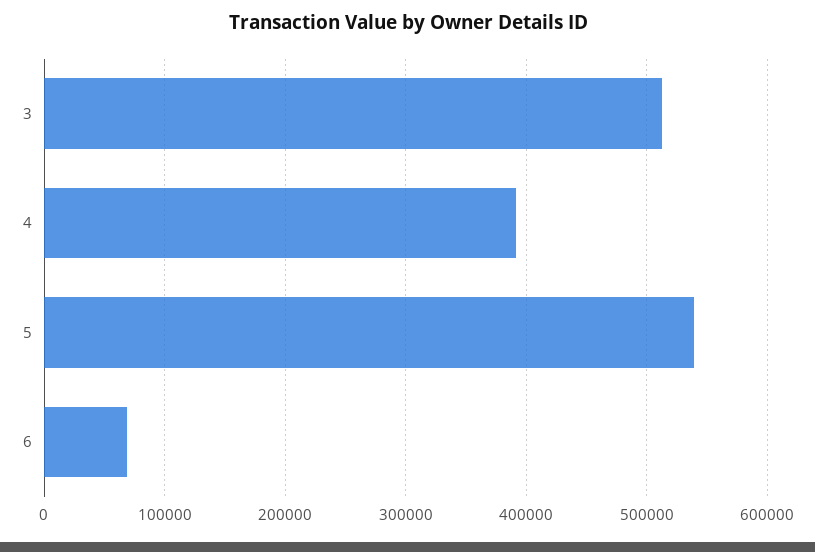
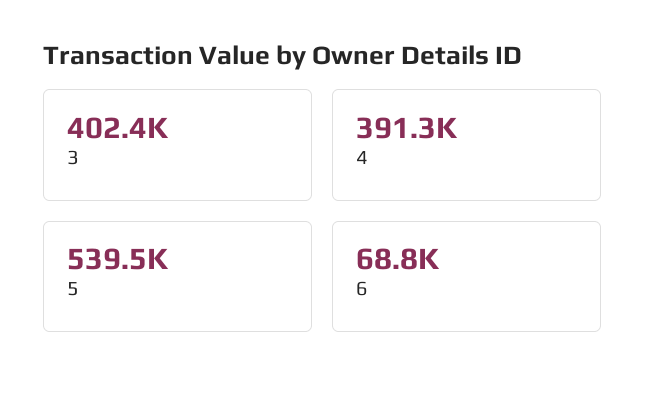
3: 510000 -> 402400

